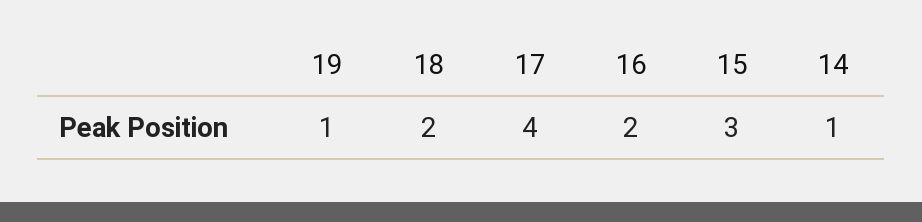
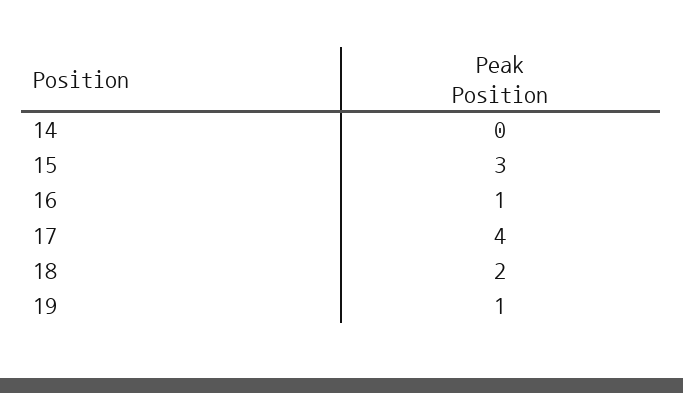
16: 2 -> 1
14: 1 -> 0

